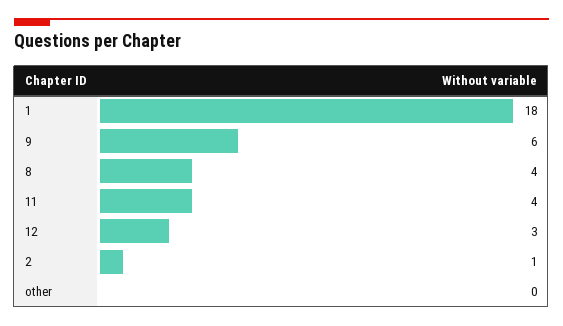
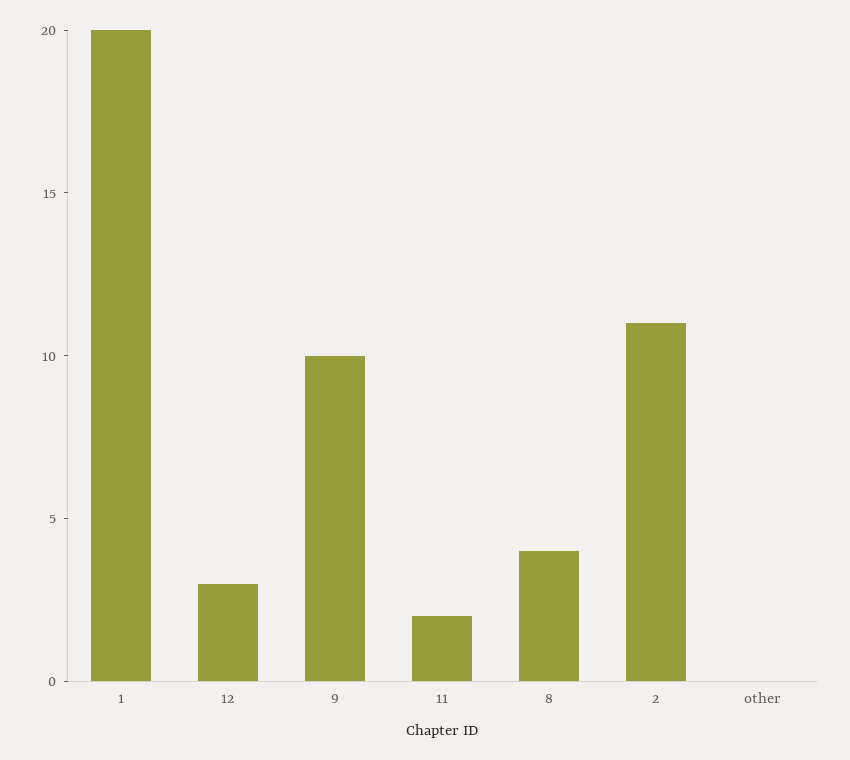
1: 18 -> 20
9: 6 -> 10
11: 4 -> 2
2: 1 -> 11

